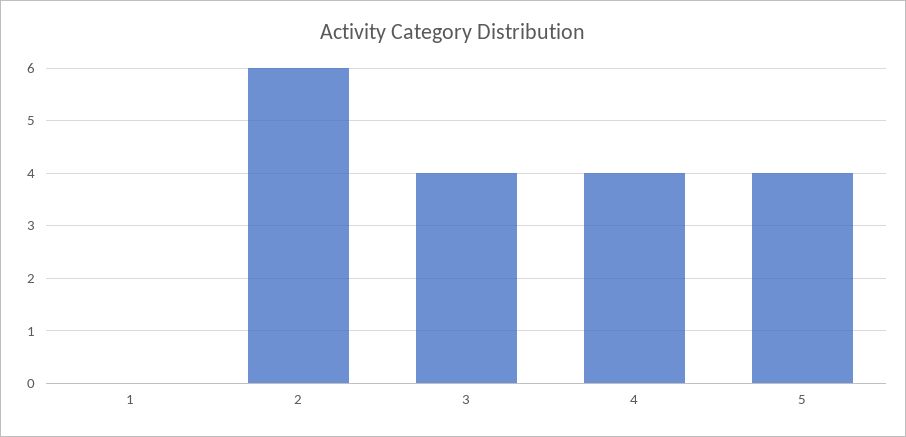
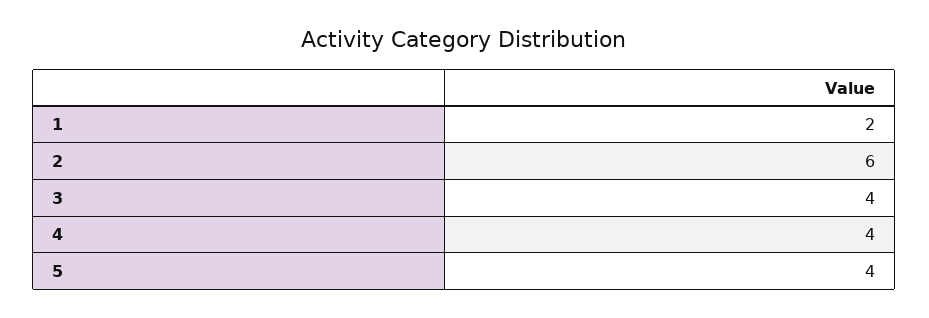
1: 0 -> 2

